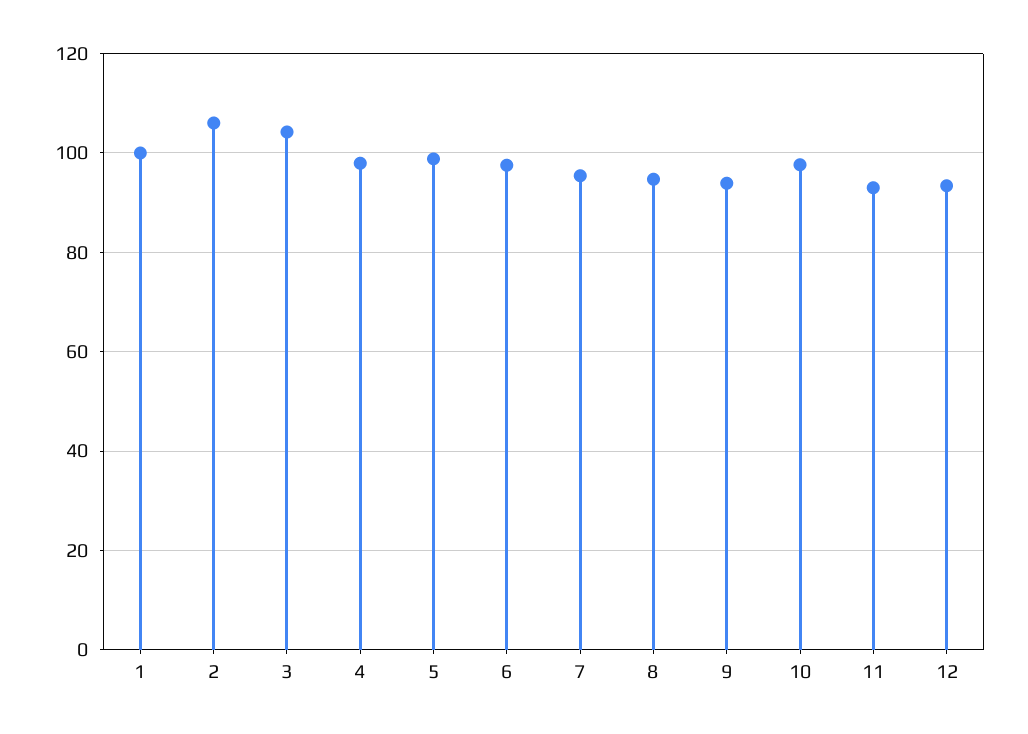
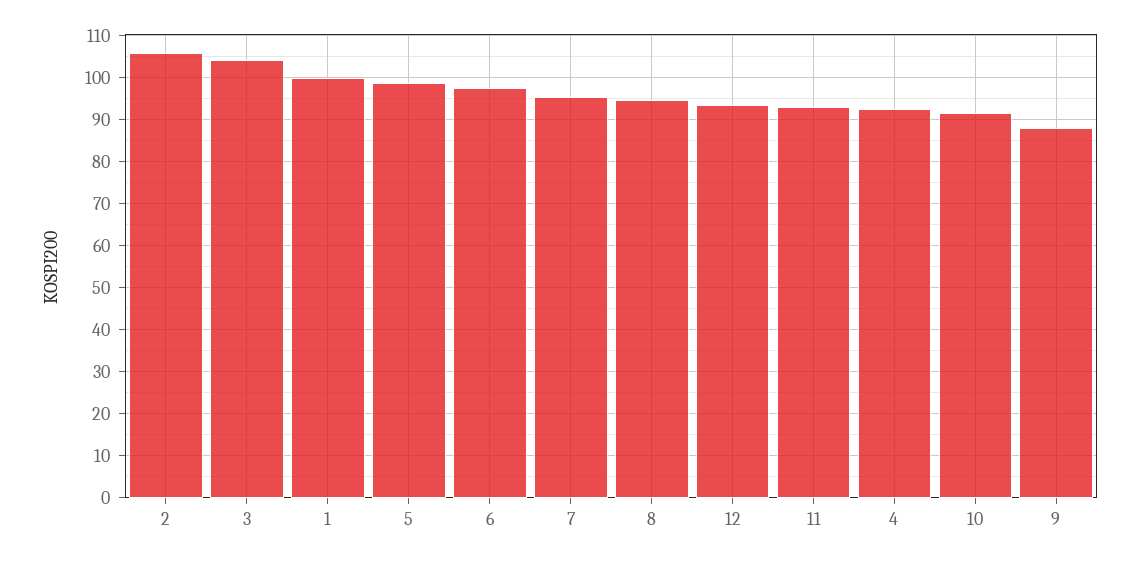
4: 98 -> 92
9: 94 -> 88
10: 98 -> 92

